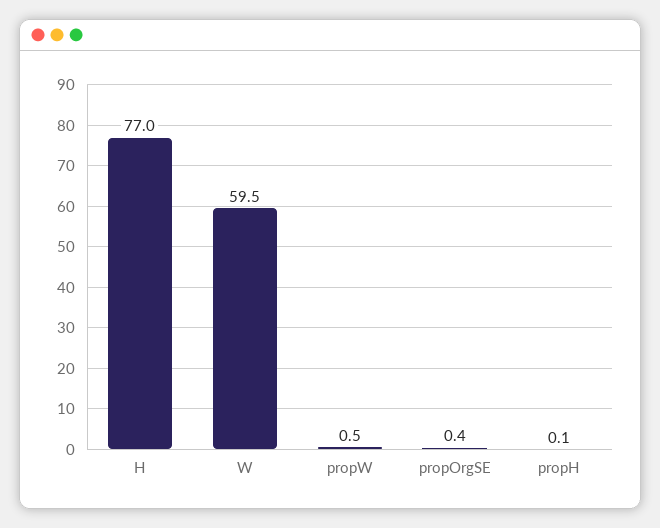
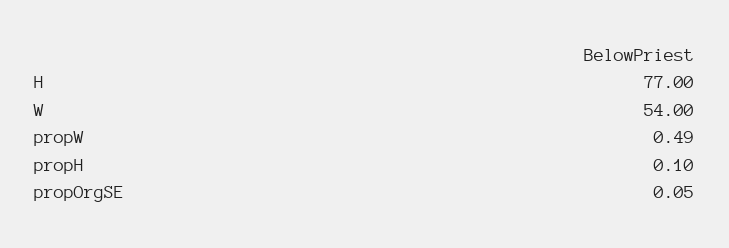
W: 59.5 -> 54
propOrgSE: 0.4 -> 0.05

